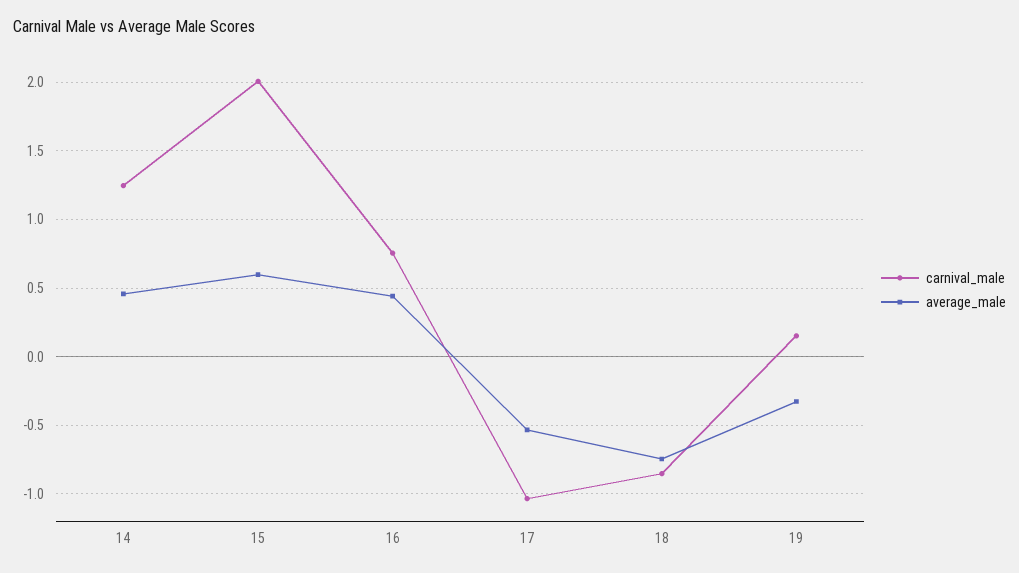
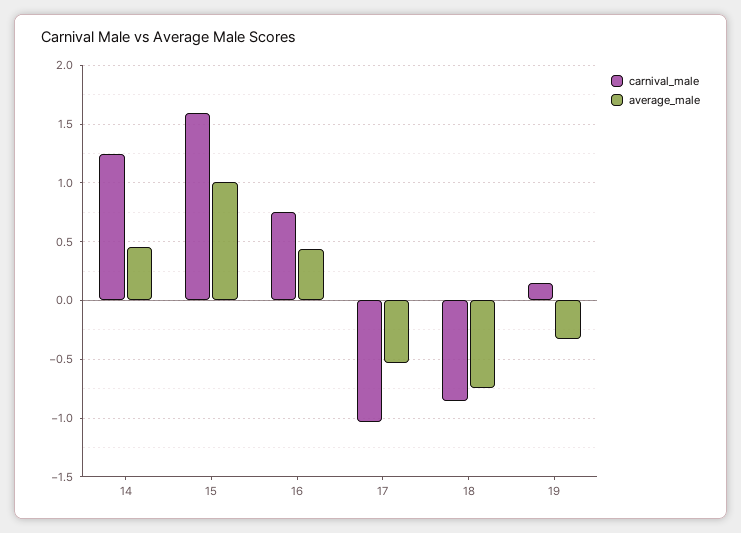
carnival_male, 15: 2 -> 1.6
average_male, 15: 0.6 -> 1

